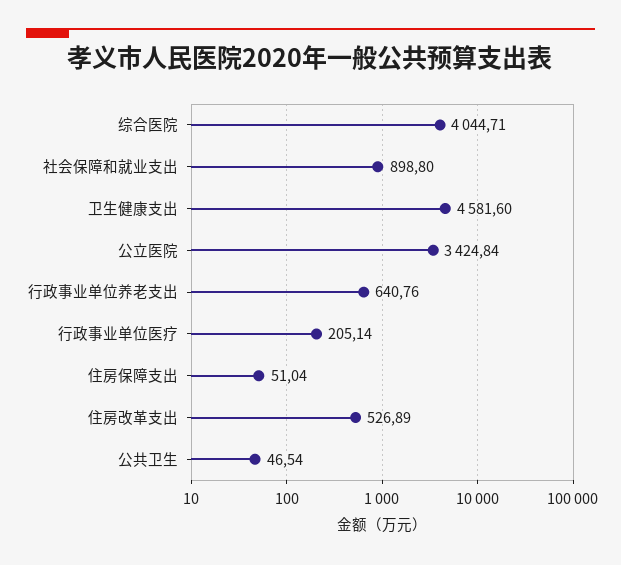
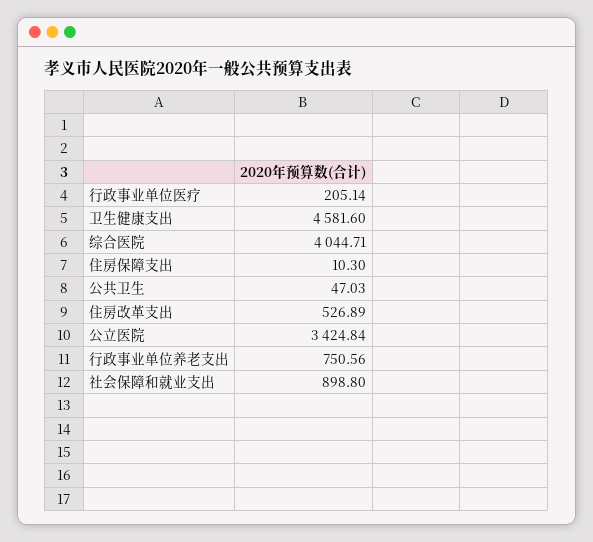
行政事业单位养老支出: 640.76 -> 750.56
住房保障支出: 51.04 -> 10.3
公共卫生: 46.54 -> 47.03

